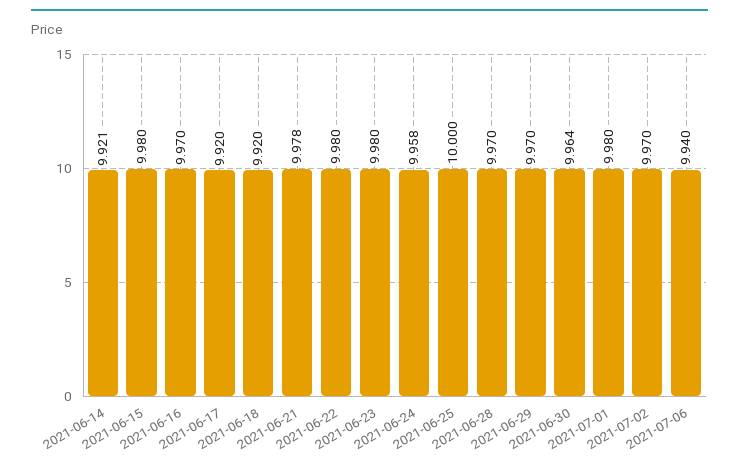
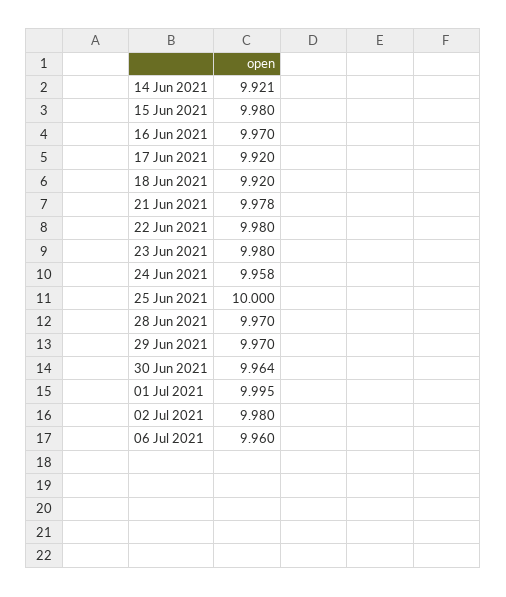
2021-07-01: 9.98 -> 9.995
2021-07-02: 9.97 -> 9.98
2021-07-06: 9.94 -> 9.96

